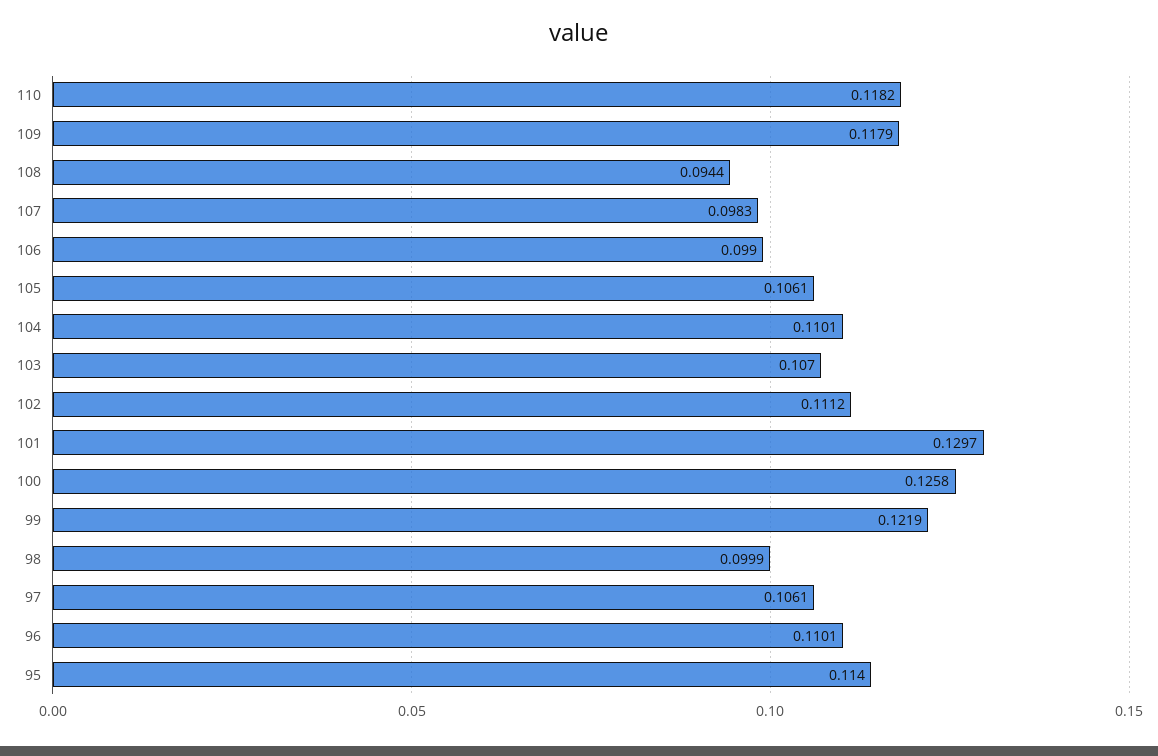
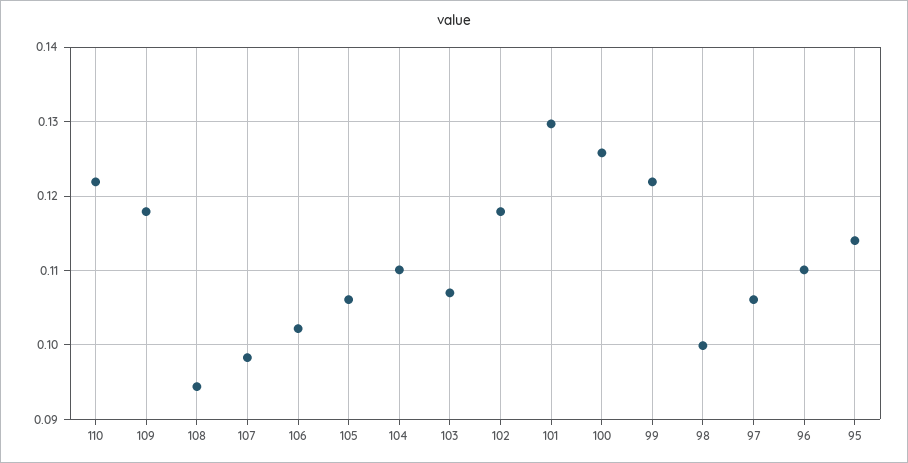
110: 0.1182 -> 0.122
106: 0.099 -> 0.102
102: 0.1112 -> 0.118

